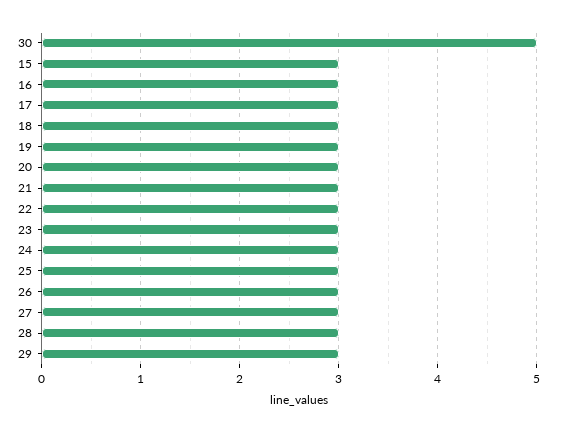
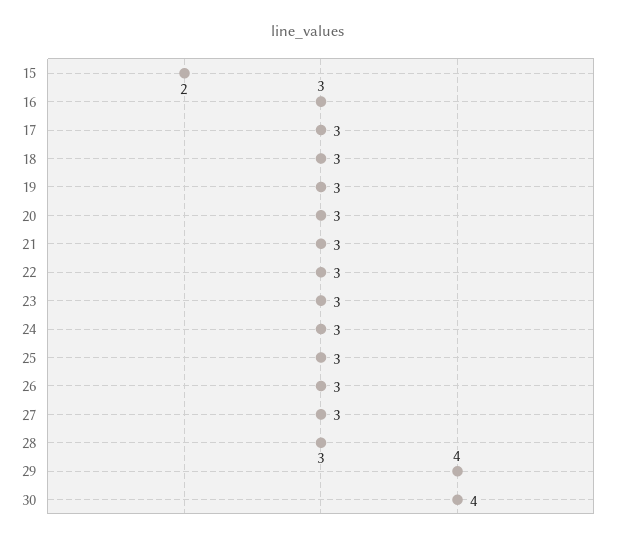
30: 5 -> 4
15: 3 -> 2
29: 3 -> 4

